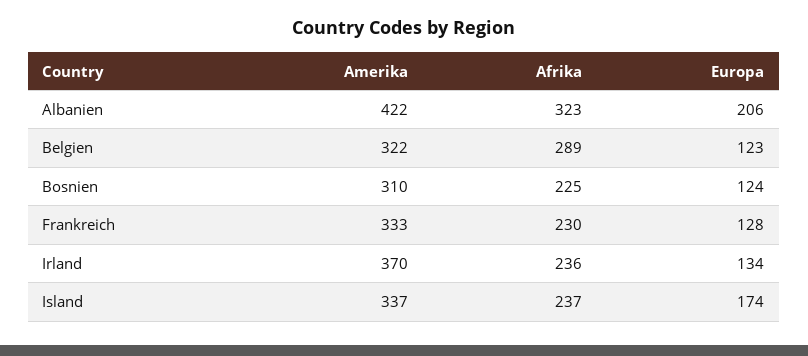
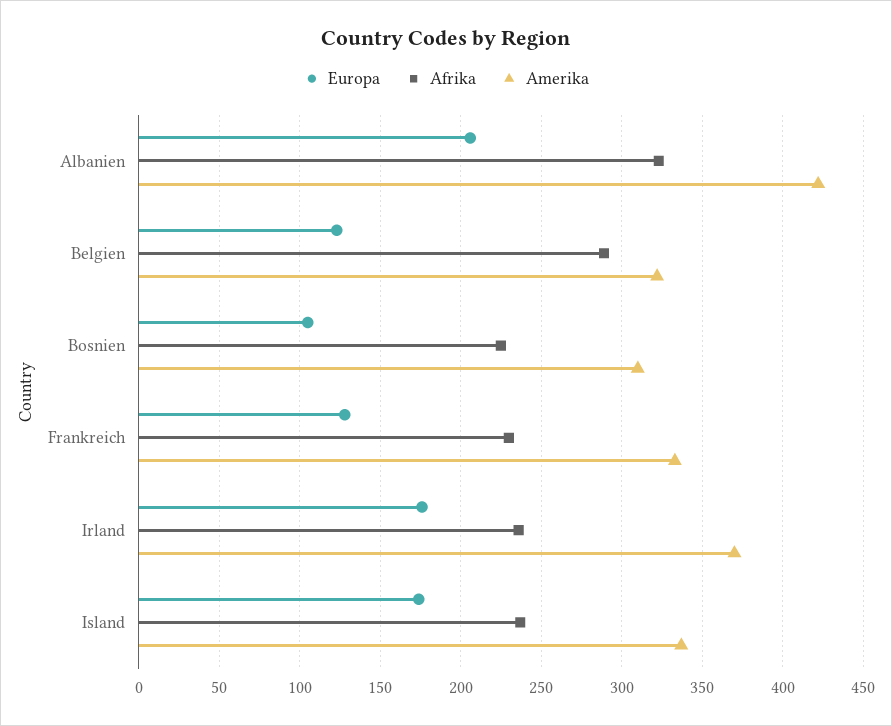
Europa, Bosnien: 124 -> 105
Europa, Irland: 134 -> 175

